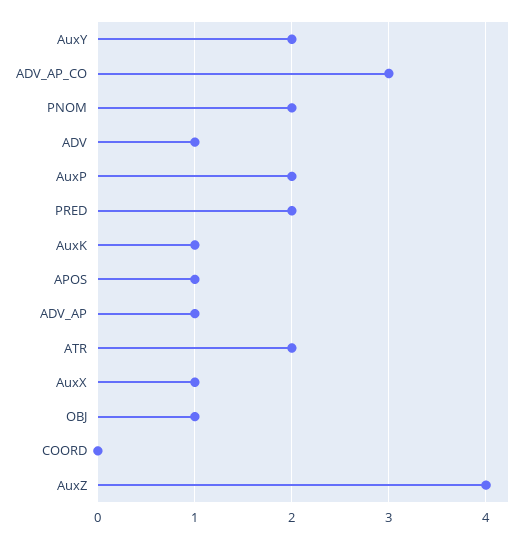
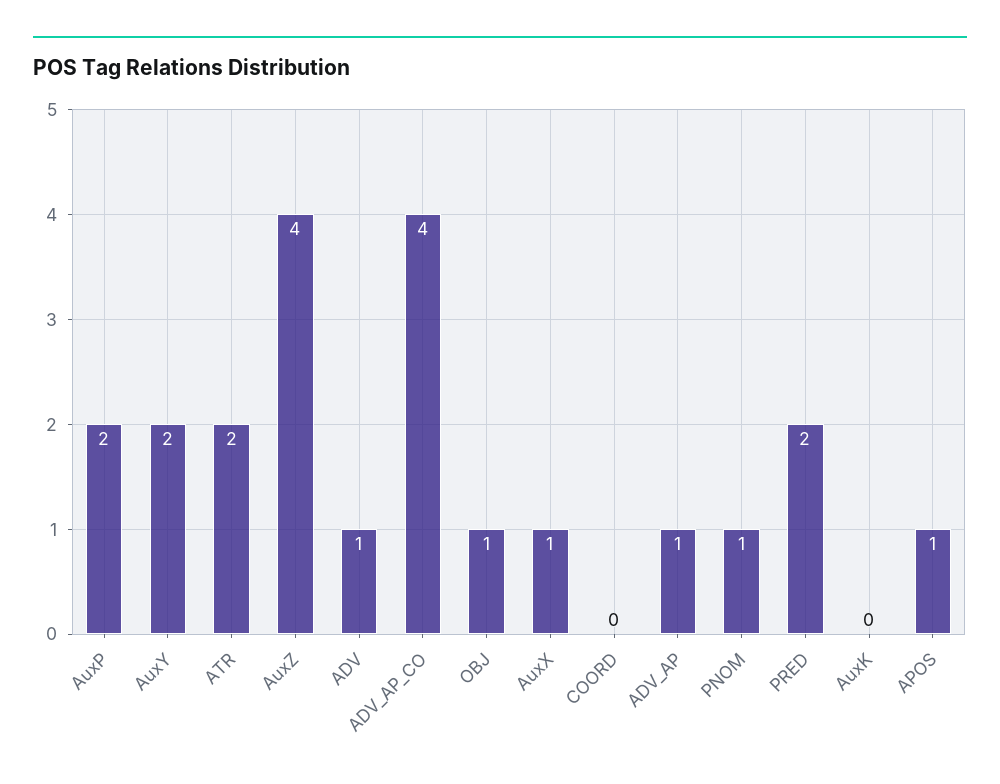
ADV_AP_CO: 3 -> 4
PNOM: 2 -> 1
AuxK: 1 -> 0

